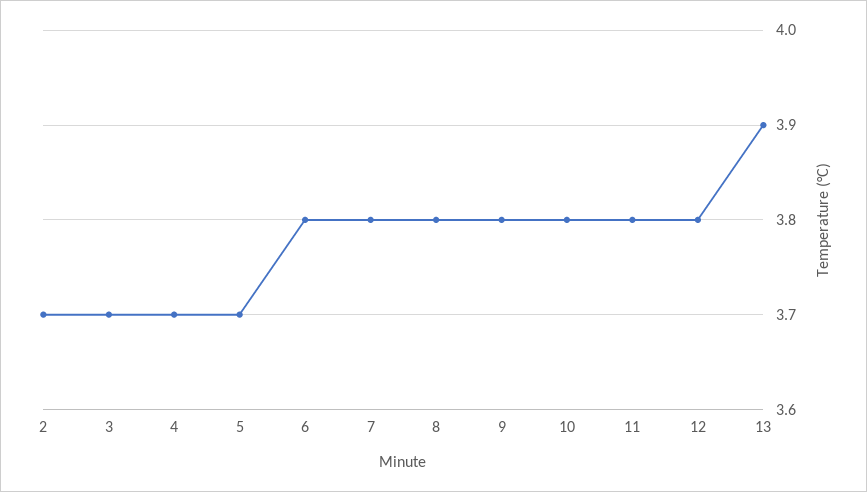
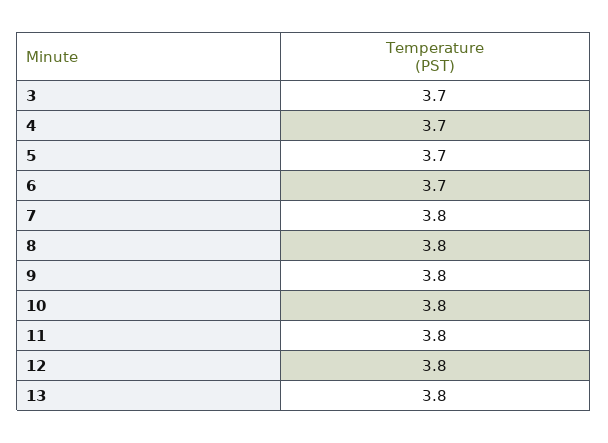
2: 3.7 -> none
6: 3.8 -> 3.7
13: 3.9 -> 3.8

